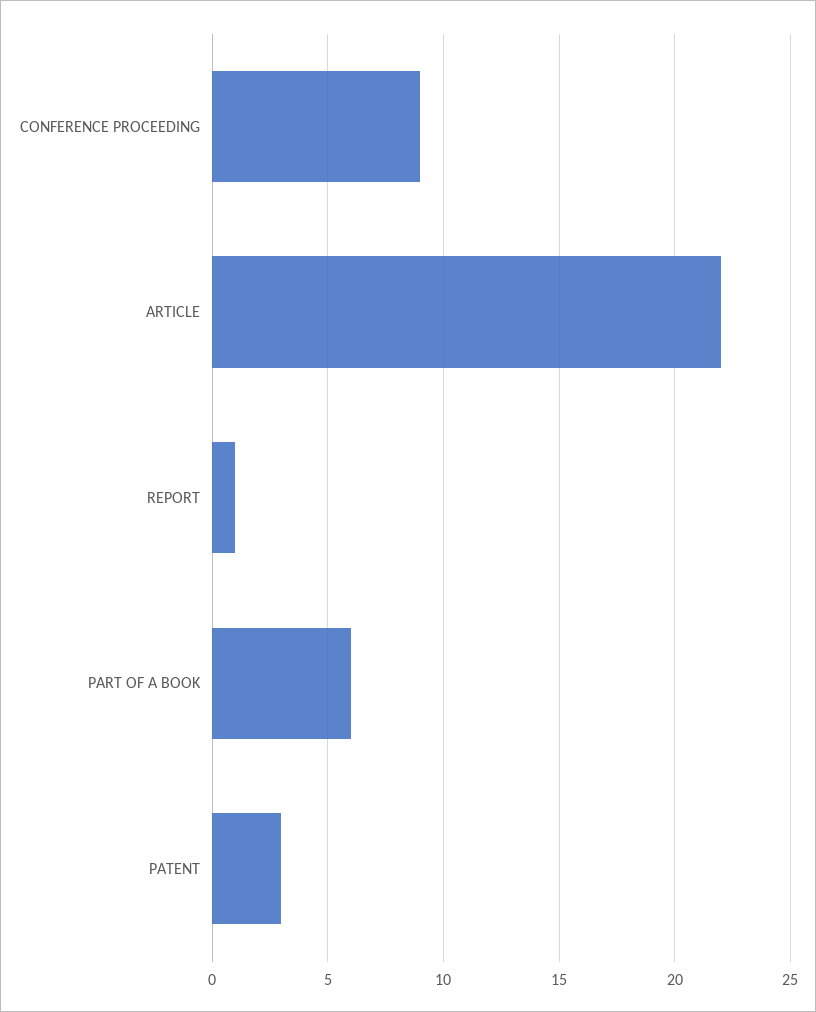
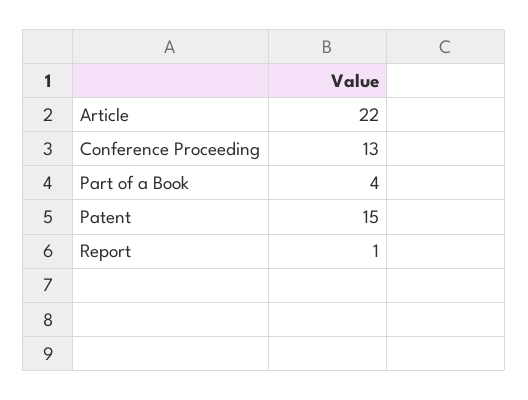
CONFERENCE PROCEEDING: 9 -> 13
PART OF A BOOK: 6 -> 4
PATENT: 3 -> 15

